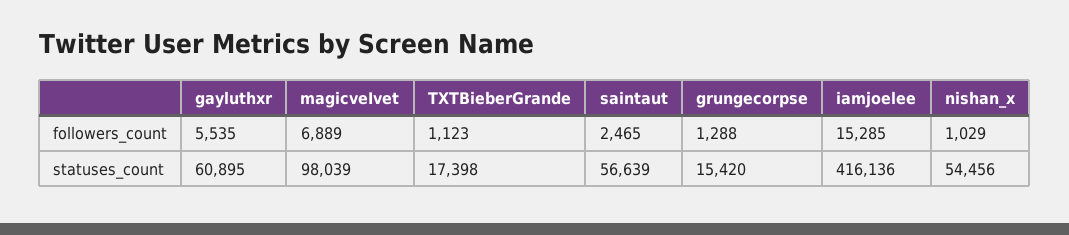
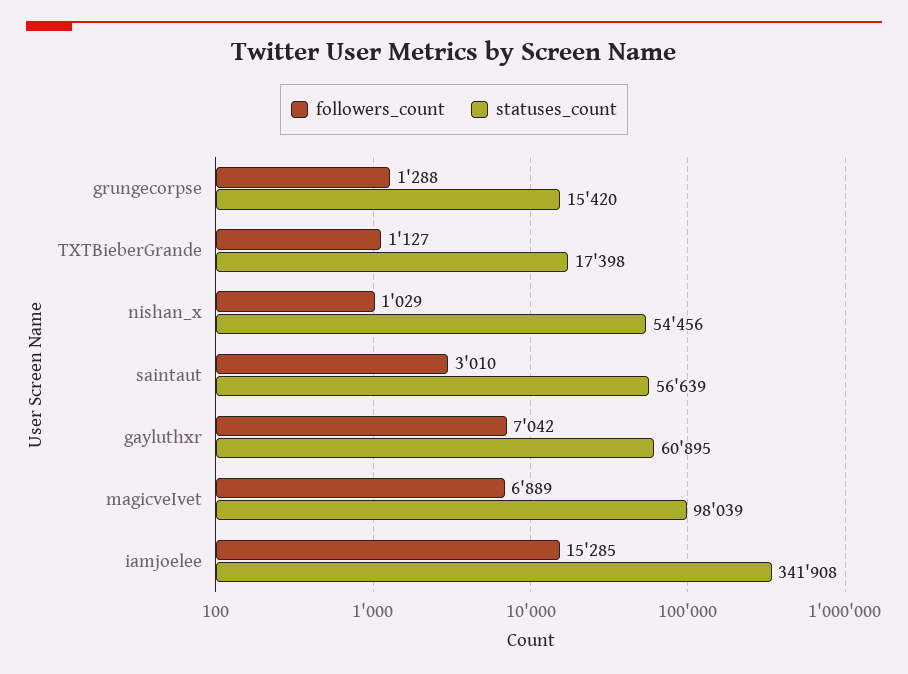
followers_count, gayluthxr: 5535 -> 7042
followers_count, TXTBieberGrande: 1123 -> 1127
followers_count, saintaut: 2465 -> 3010
statuses_count, iamjoelee: 416136 -> 341908

